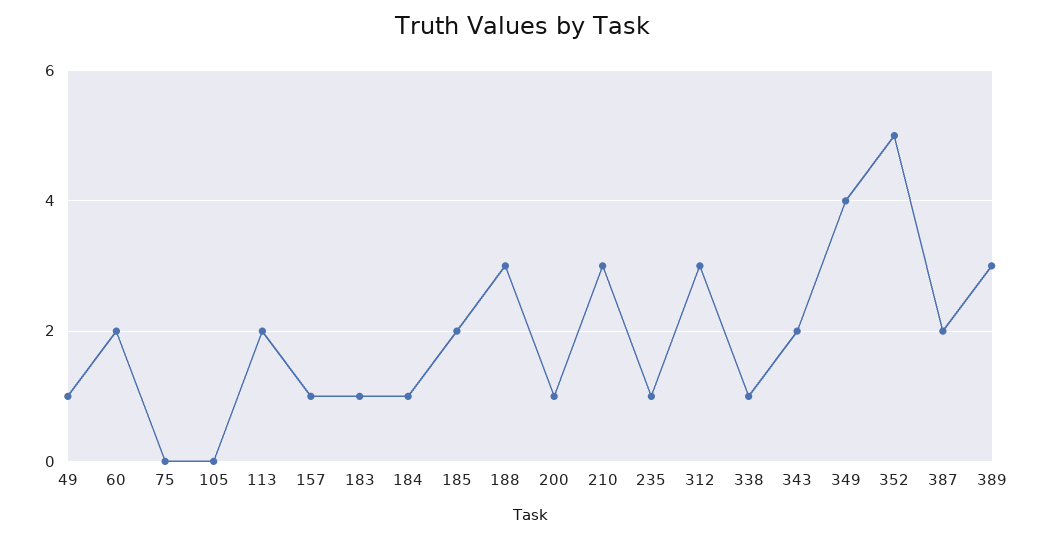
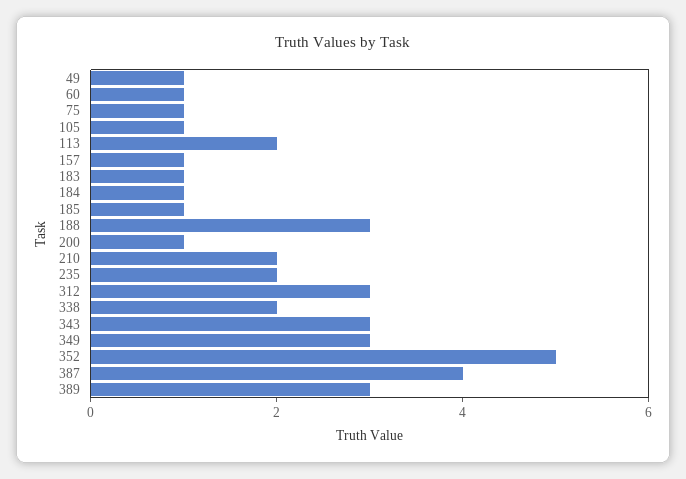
60: 2 -> 1
75: 0 -> 1
105: 0 -> 1
185: 2 -> 1
210: 3 -> 2
235: 1 -> 2
338: 1 -> 2
343: 2 -> 3
349: 4 -> 3
387: 2 -> 4

